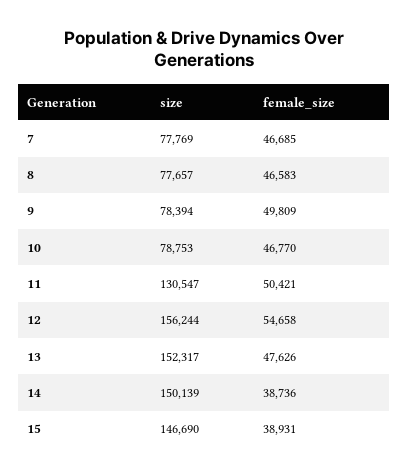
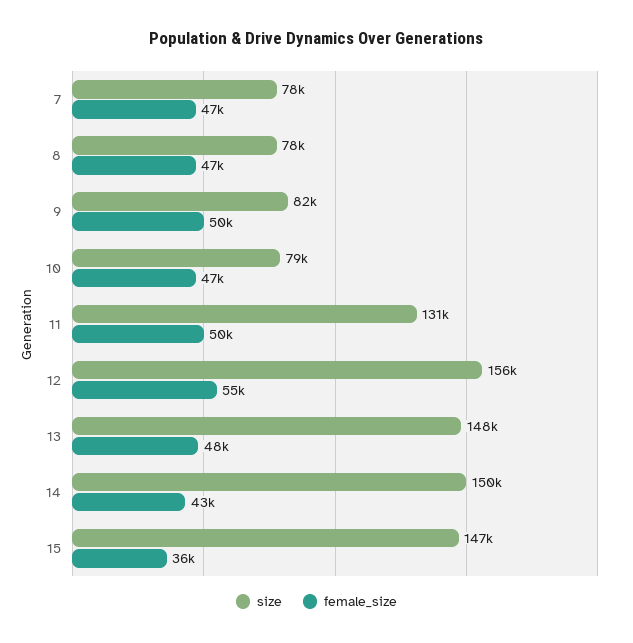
size, 9: 78394 -> 82000
size, 13: 152317 -> 148000
female_size, 14: 38736 -> 43000
female_size, 15: 38931 -> 36000

